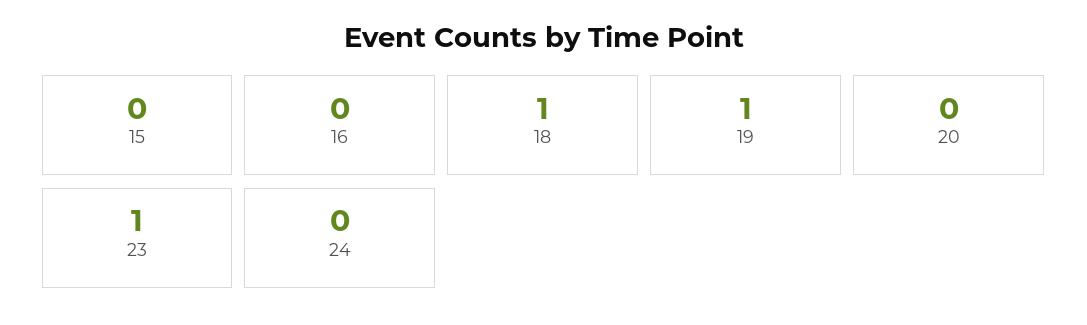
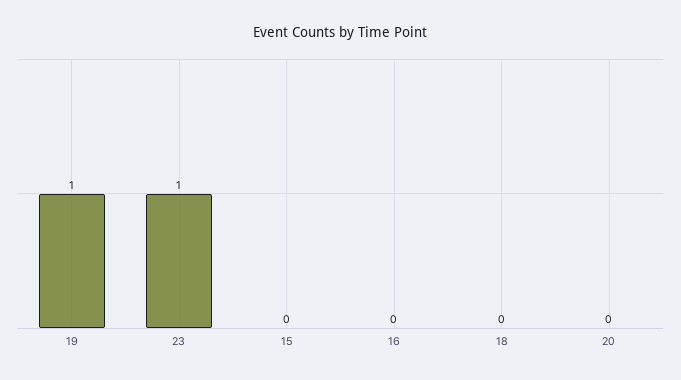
18: 1 -> 0
24: 0 -> none

